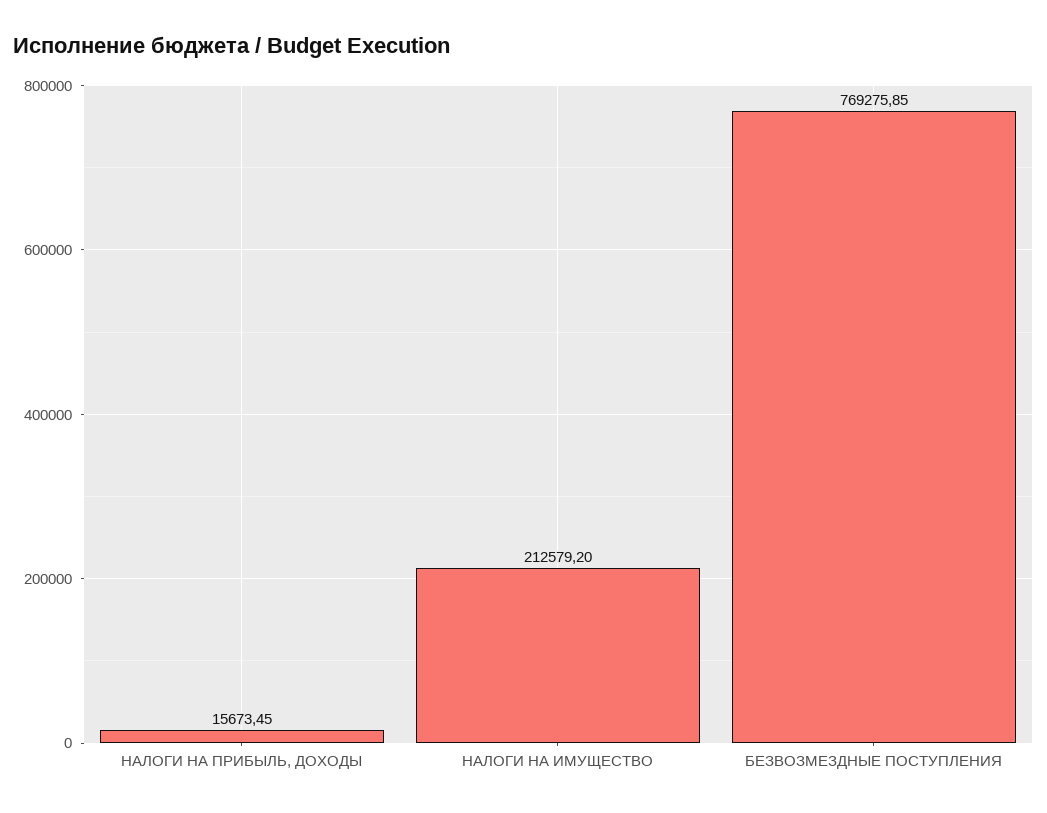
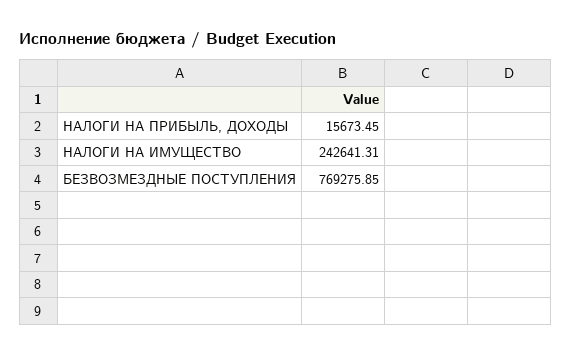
НАЛОГИ НА ИМУЩЕСТВО: 212579.2 -> 242641.31

